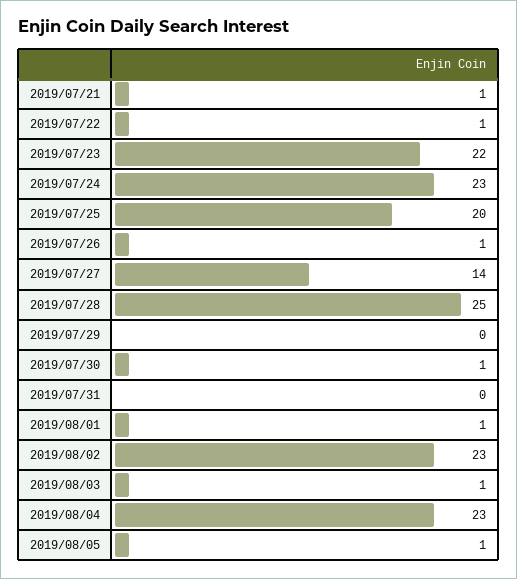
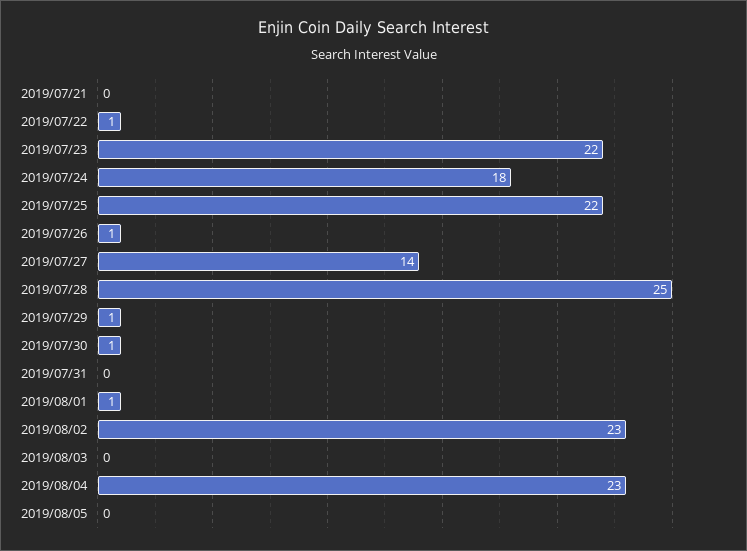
2019/07/21: 1 -> 0
2019/07/24: 23 -> 18
2019/07/25: 20 -> 22
2019/07/29: 0 -> 1
2019/08/03: 1 -> 0
2019/08/05: 1 -> 0

